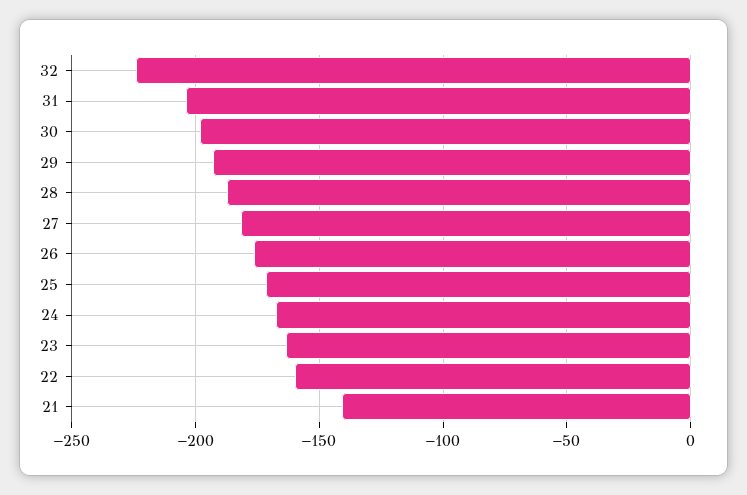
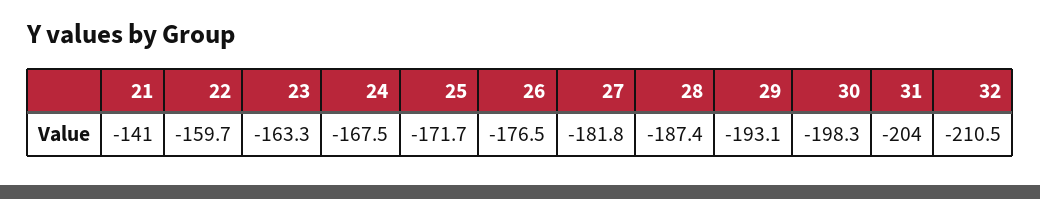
32: -225 -> -210.5

